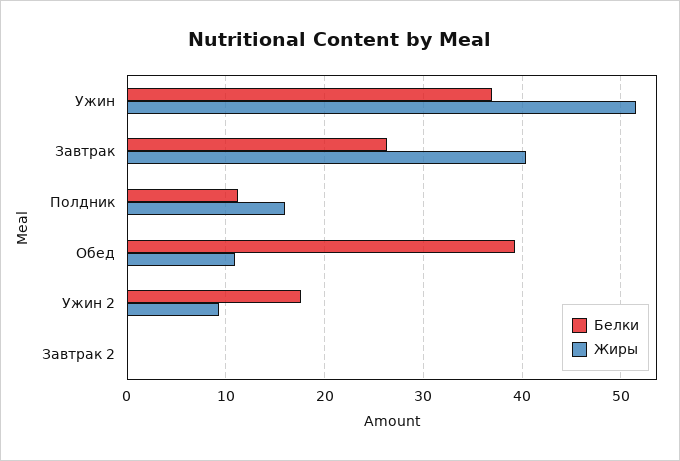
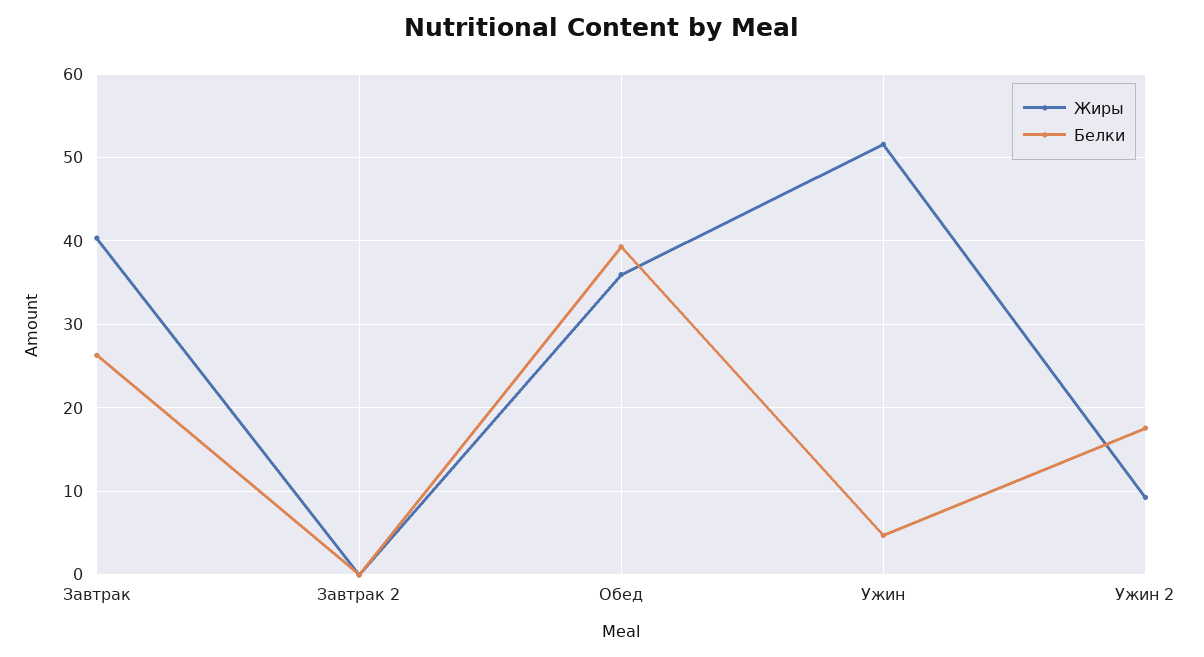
Белки, Ужин: 37 -> 5
Белки, Полдник: 11 -> none
Жиры, Полдник: 16 -> none
Жиры, Обед: 11 -> 36

